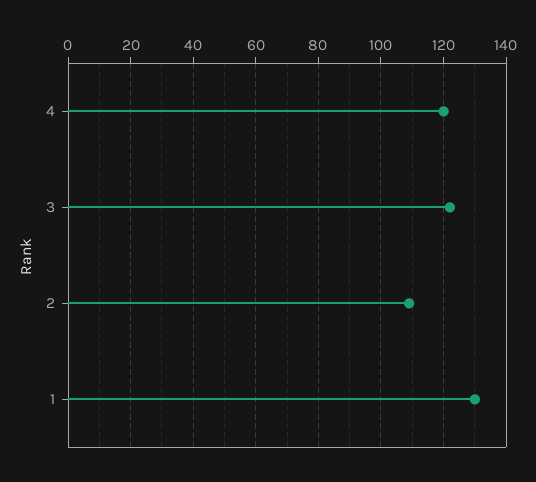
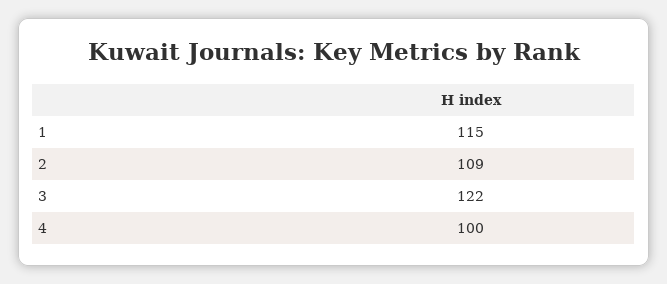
4: 120 -> 100
1: 130 -> 115

